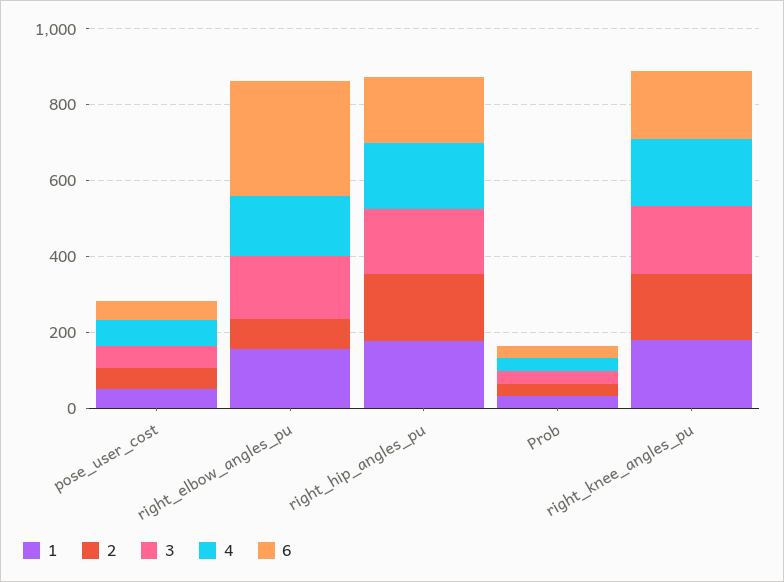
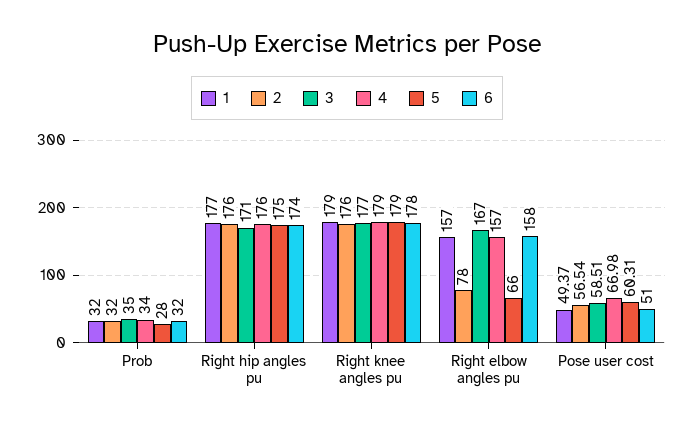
6, right_elbow_angles_pu: 300 -> 158
5, Prob: none -> 28
5, right_hip_angles_pu: none -> 175
5, right_knee_angles_pu: none -> 179
5, right_elbow_angles_pu: none -> 66
5, pose_user_cost: none -> 60.31

